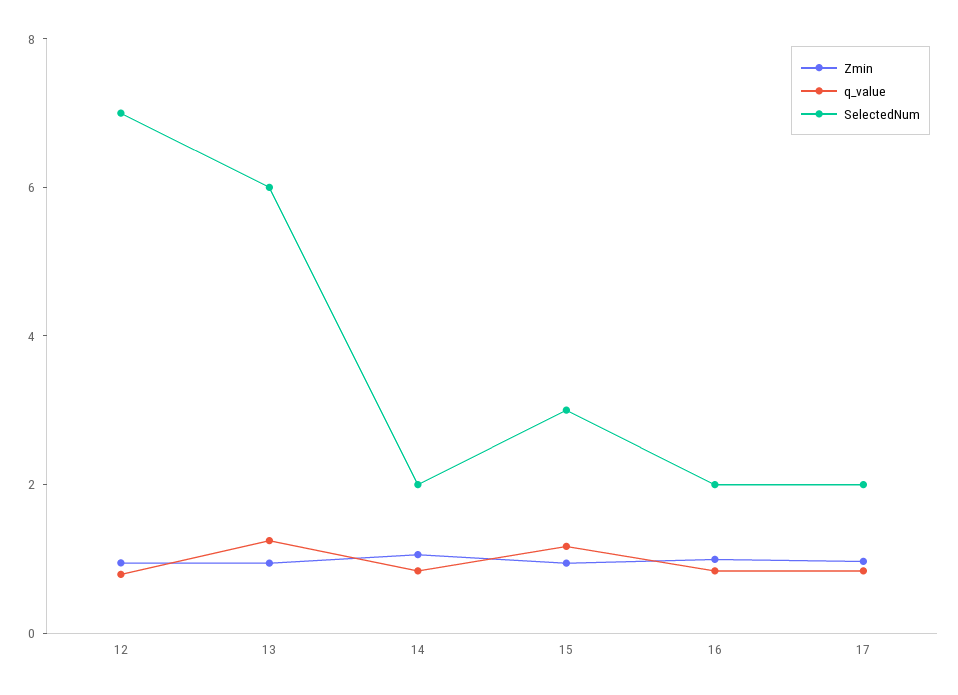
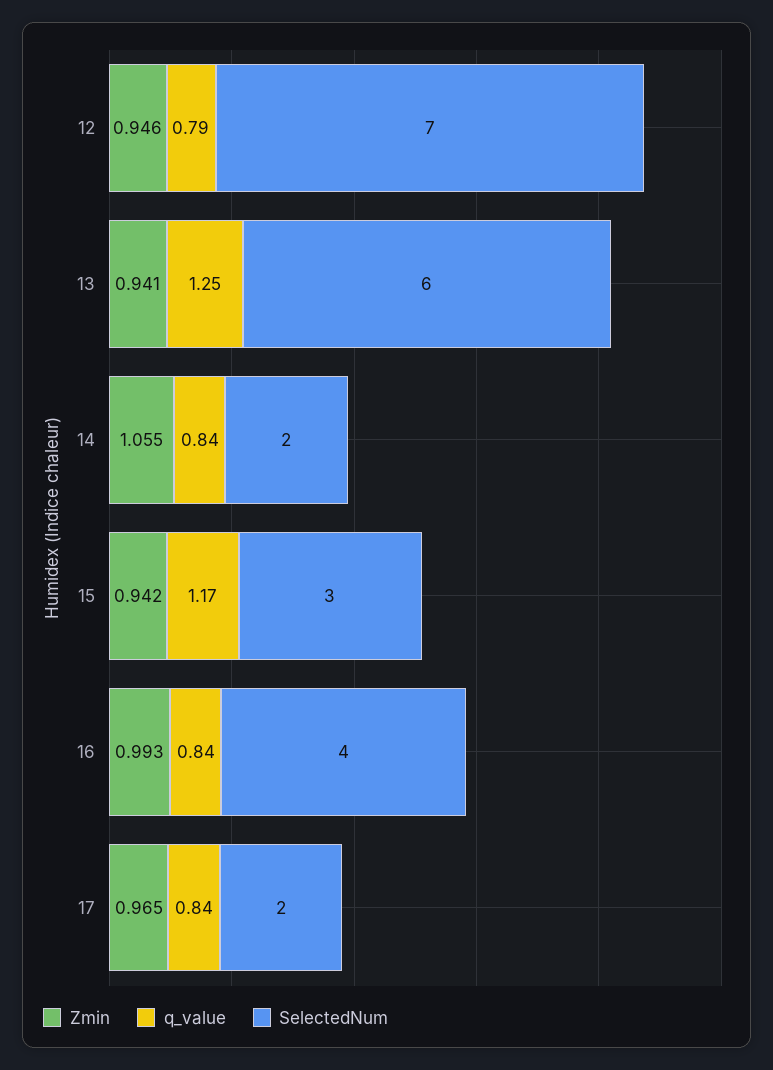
SelectedNum, 16: 2 -> 4

